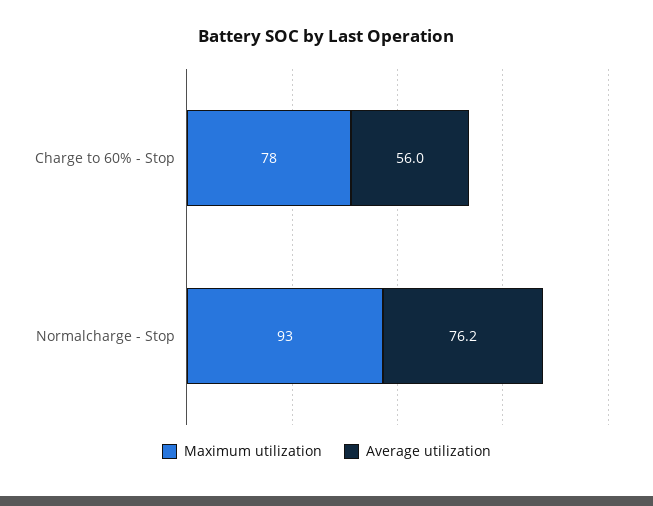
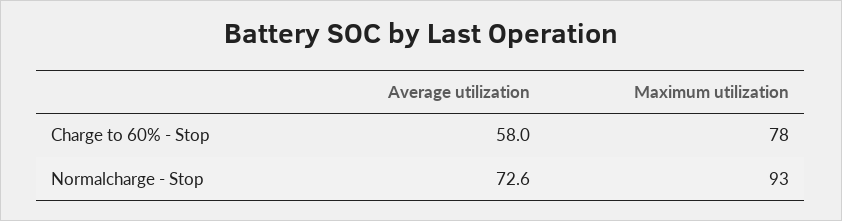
Average utilization, Charge to 60% - Stop: 56 -> 58
Average utilization, Normalcharge - Stop: 76.2 -> 72.6

